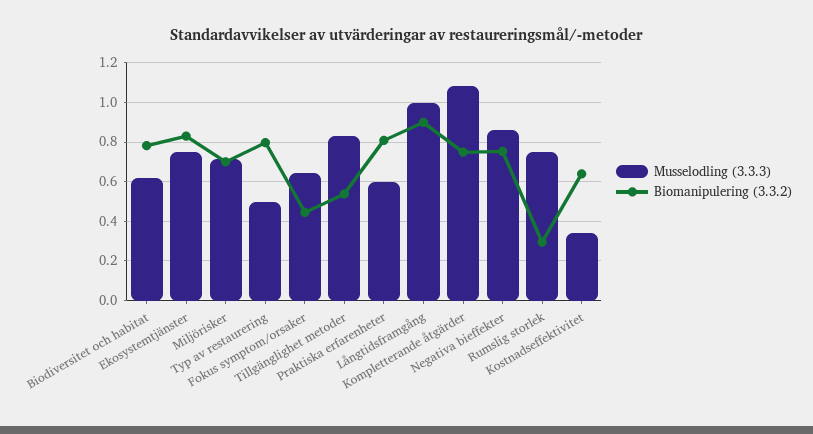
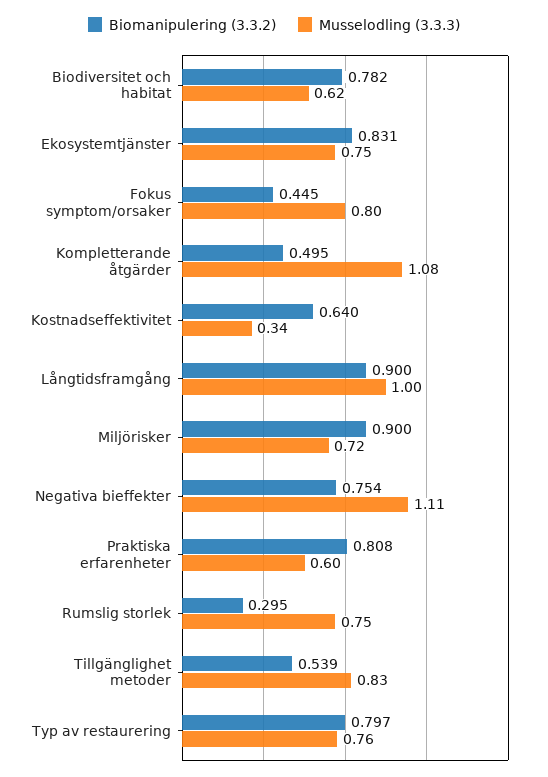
Biomanipulering (3.3.2), Miljörisker: 0.7 -> 0.9
Musselodling (3.3.3), Typ av restaurering: 0.5 -> 0.76
Musselodling (3.3.3), Fokus symptom/orsaker: 0.65 -> 0.8
Biomanipulering (3.3.2), Kompletterande åtgärder: 0.75 -> 0.495
Musselodling (3.3.3), Negativa bieffekter: 0.85 -> 1.11

